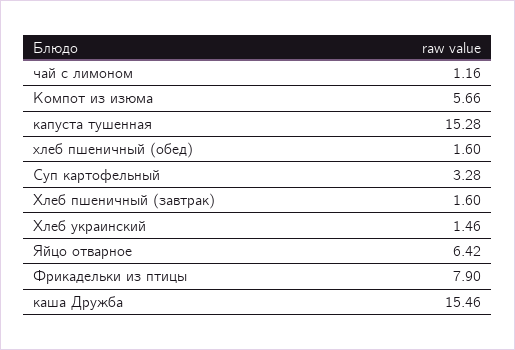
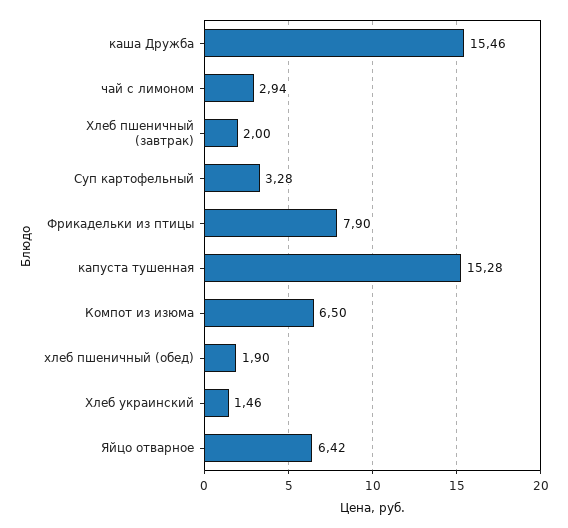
чай с лимоном: 1.16 -> 2.94
Компот из изюма: 5.66 -> 6.5
хлеб пшеничный (обед): 1.6 -> 1.9
Хлеб пшеничный (завтрак): 1.6 -> 2

